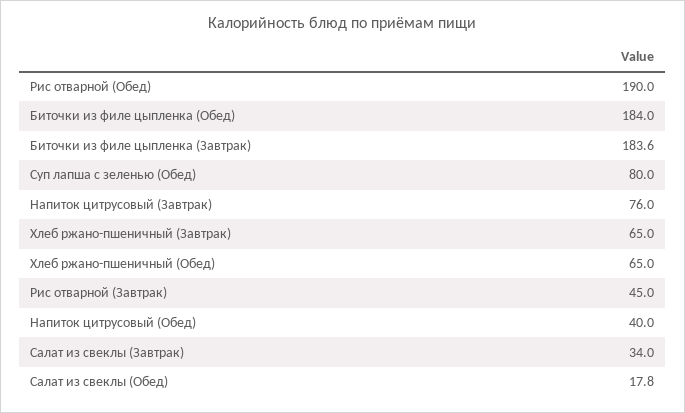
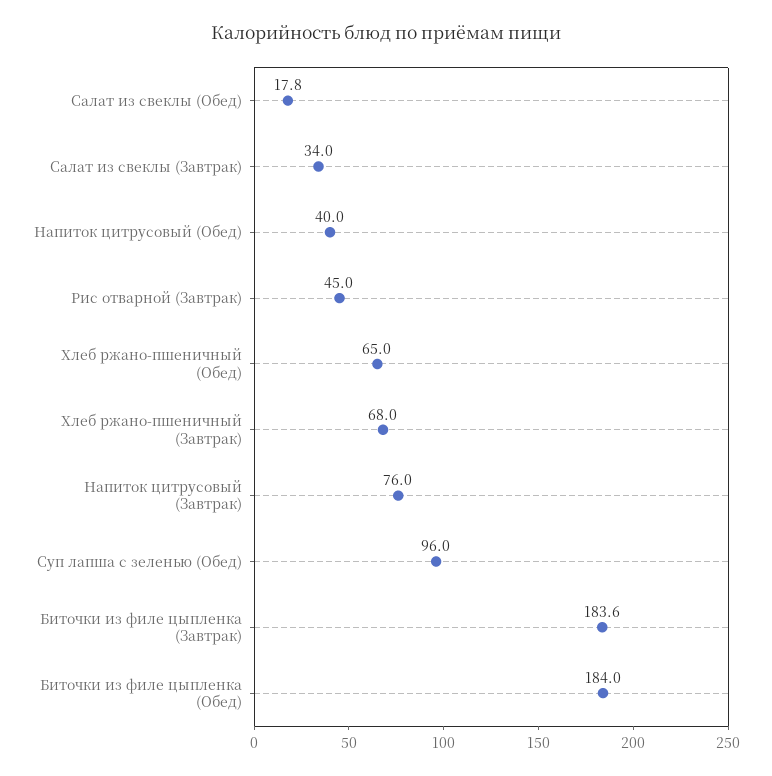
Рис отварной (Обед): 190 -> none
Суп лапша с зеленью (Обед): 80 -> 96
Хлеб ржано-пшеничный (Завтрак): 65 -> 68

